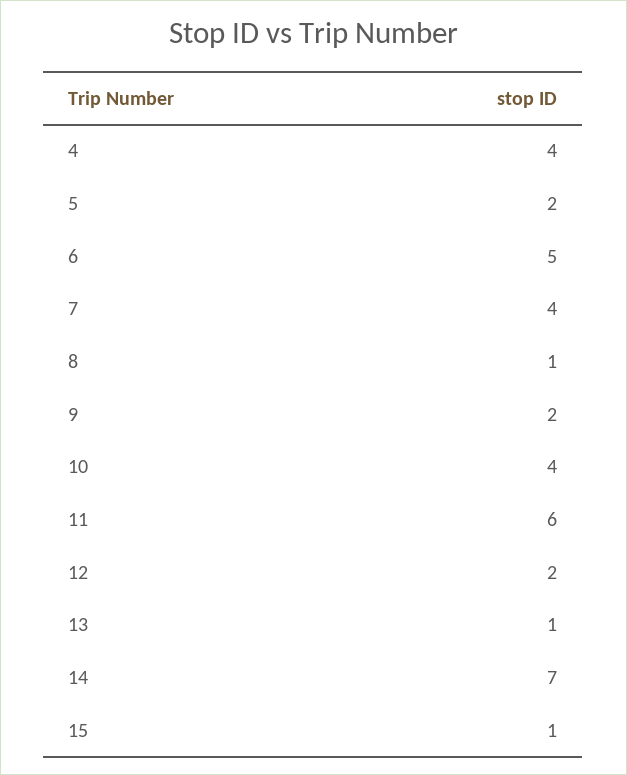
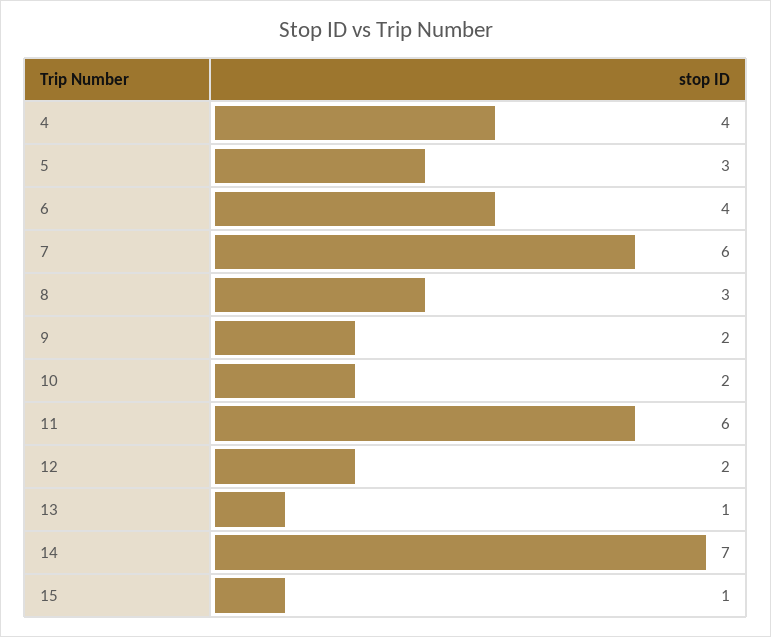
5: 2 -> 3
6: 5 -> 4
7: 4 -> 6
8: 1 -> 3
10: 4 -> 2

